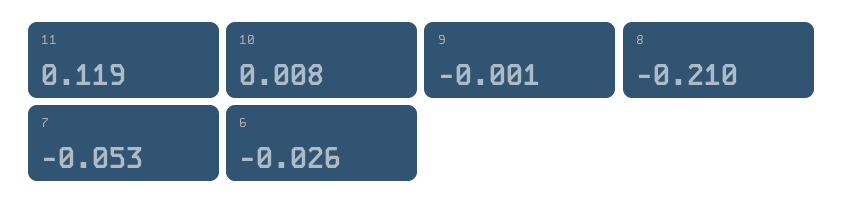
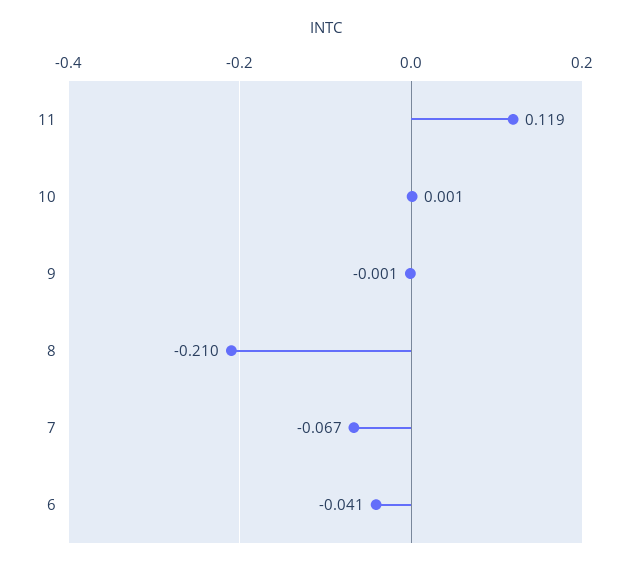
10: 0.008 -> 0.001
7: -0.053 -> -0.067
6: -0.026 -> -0.041

